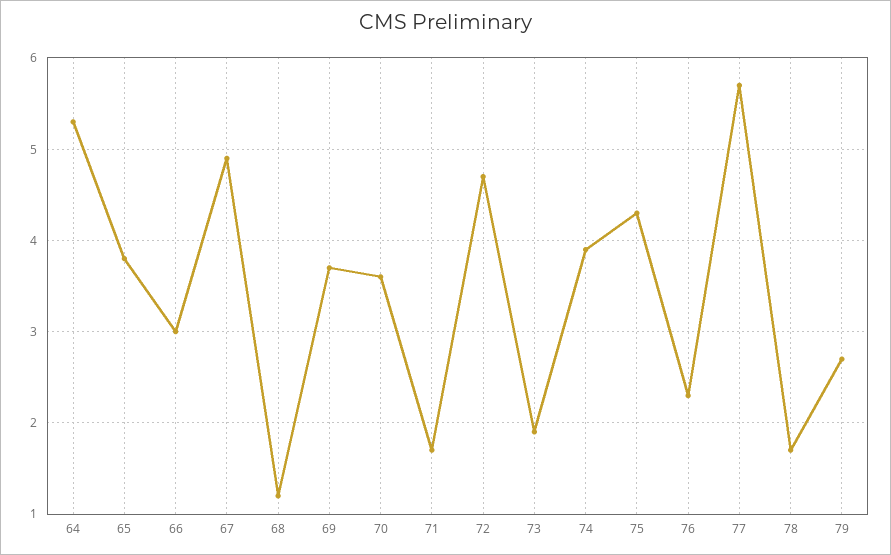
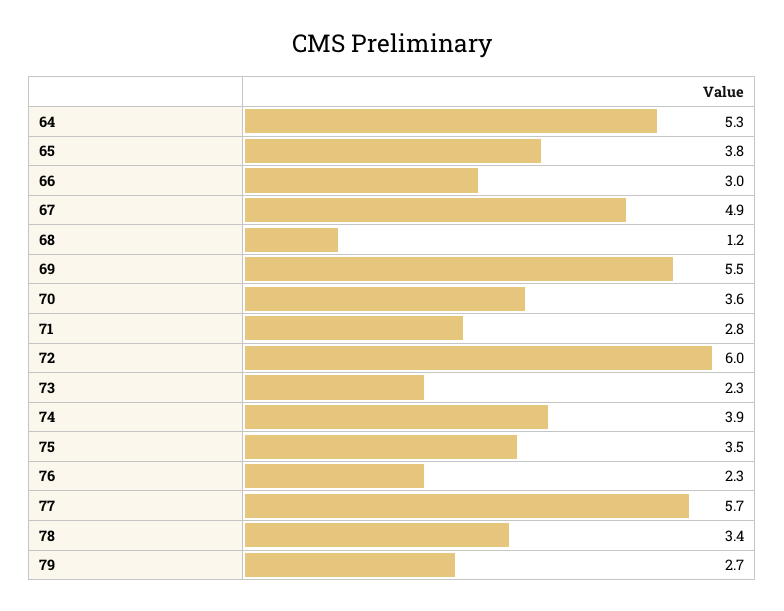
69: 3.7 -> 5.5
71: 1.7 -> 2.8
72: 4.7 -> 6
73: 1.9 -> 2.3
75: 4.3 -> 3.5
78: 1.7 -> 3.4

